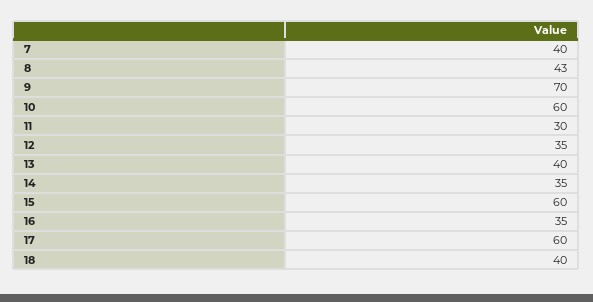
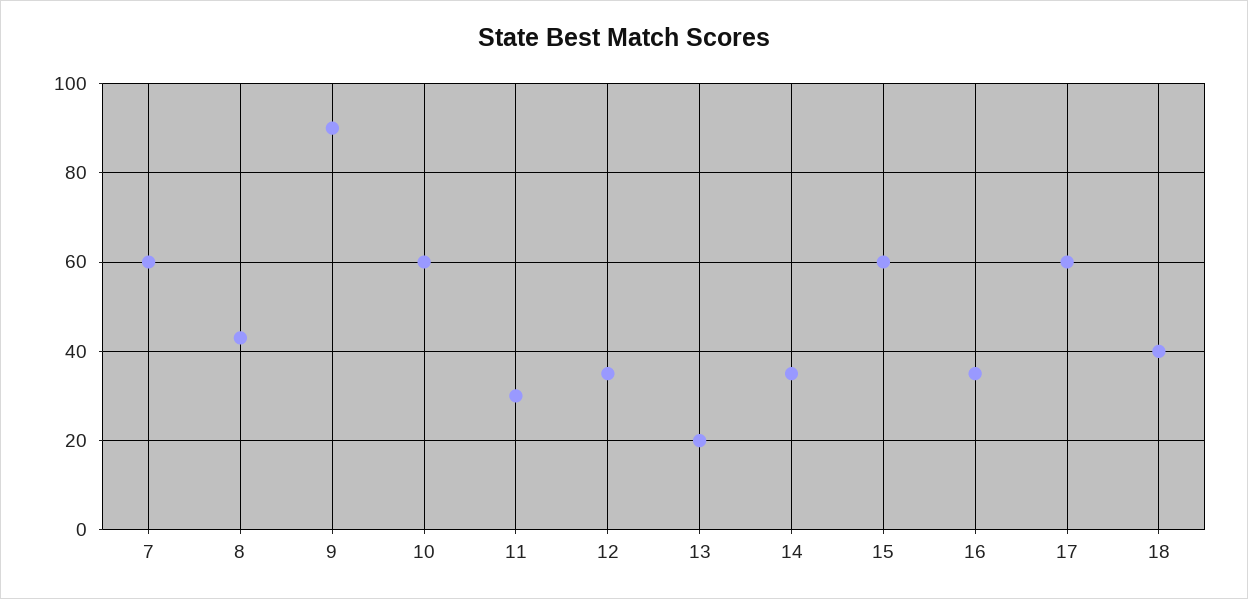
7: 40 -> 60
9: 70 -> 90
13: 40 -> 20

